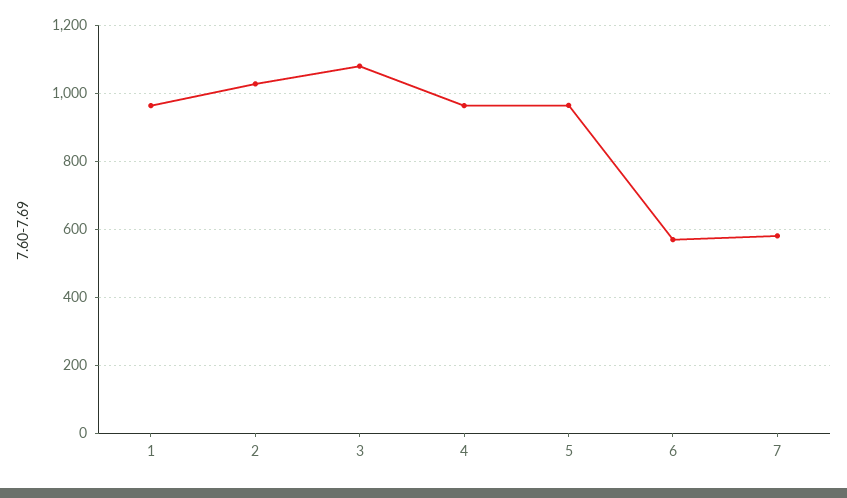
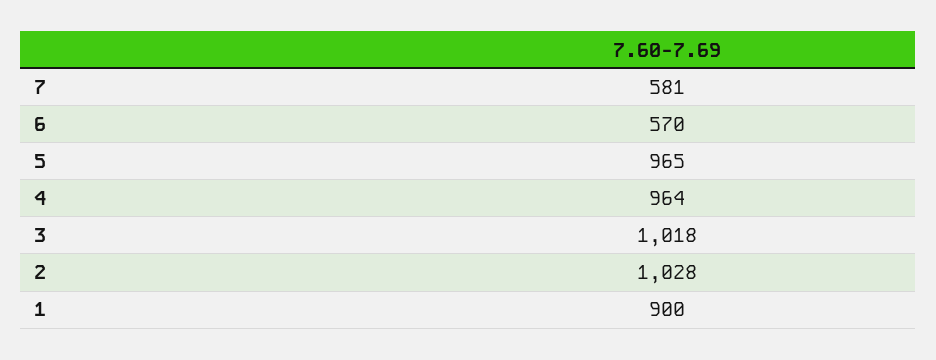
1: 960 -> 900
3: 1080 -> 1018

